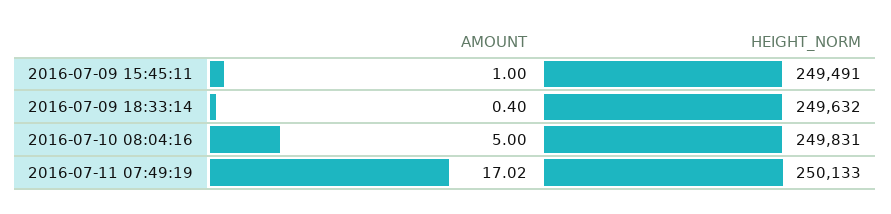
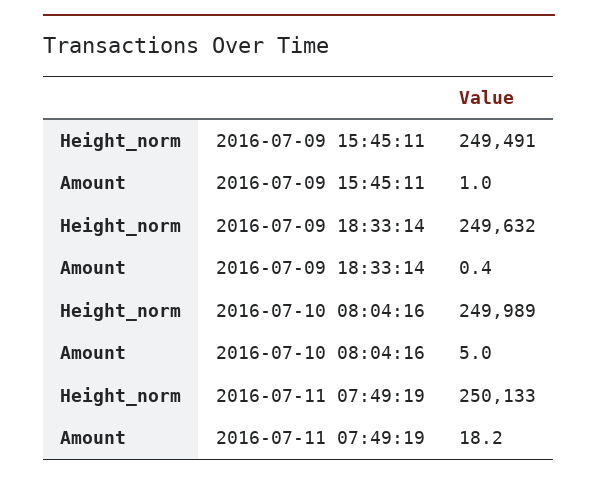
HEIGHT_NORM, 2016-07-10 08:04:16: 249831 -> 249989
AMOUNT, 2016-07-11 07:49:19: 17.02 -> 18.2

